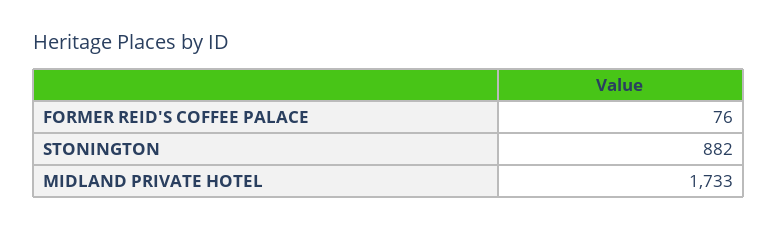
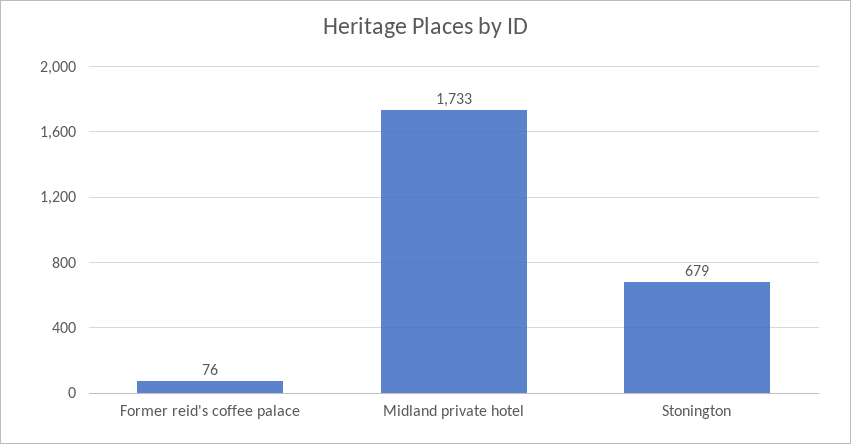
STONINGTON: 882 -> 679

